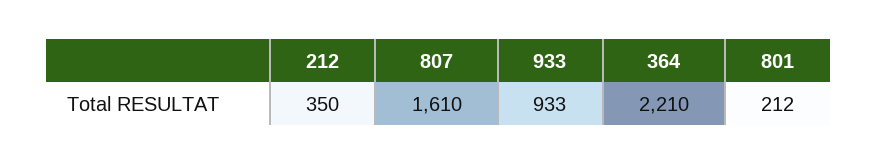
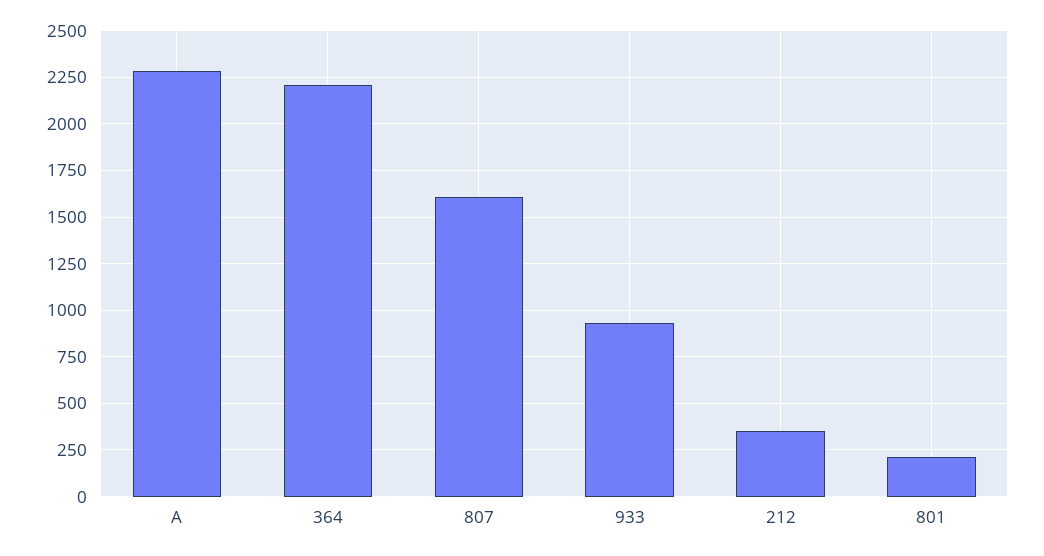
A: none -> 2300

